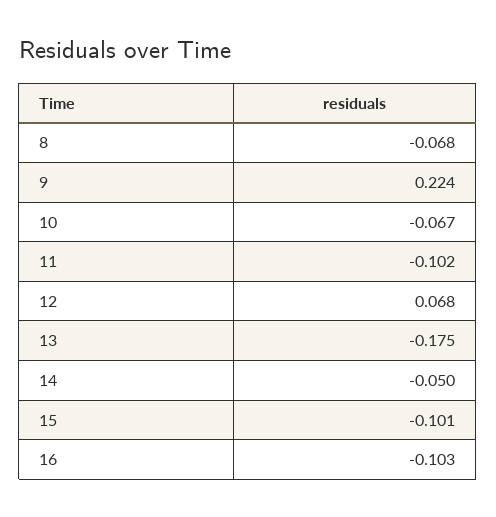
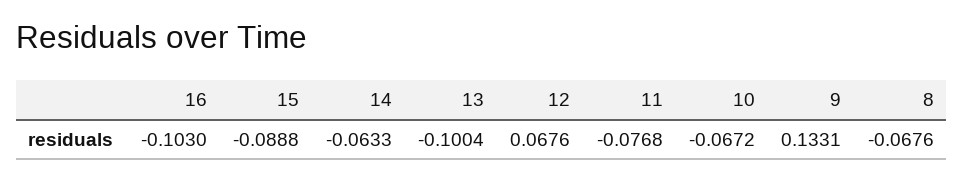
9: 0.224 -> 0.1331
11: -0.102 -> -0.0768
13: -0.175 -> -0.1004
14: -0.05 -> -0.0633
15: -0.101 -> -0.0888

